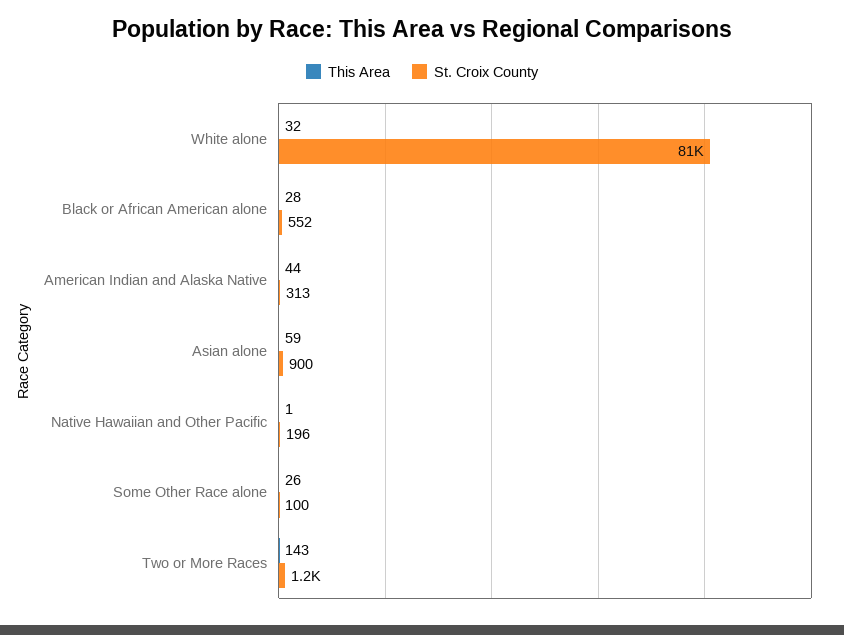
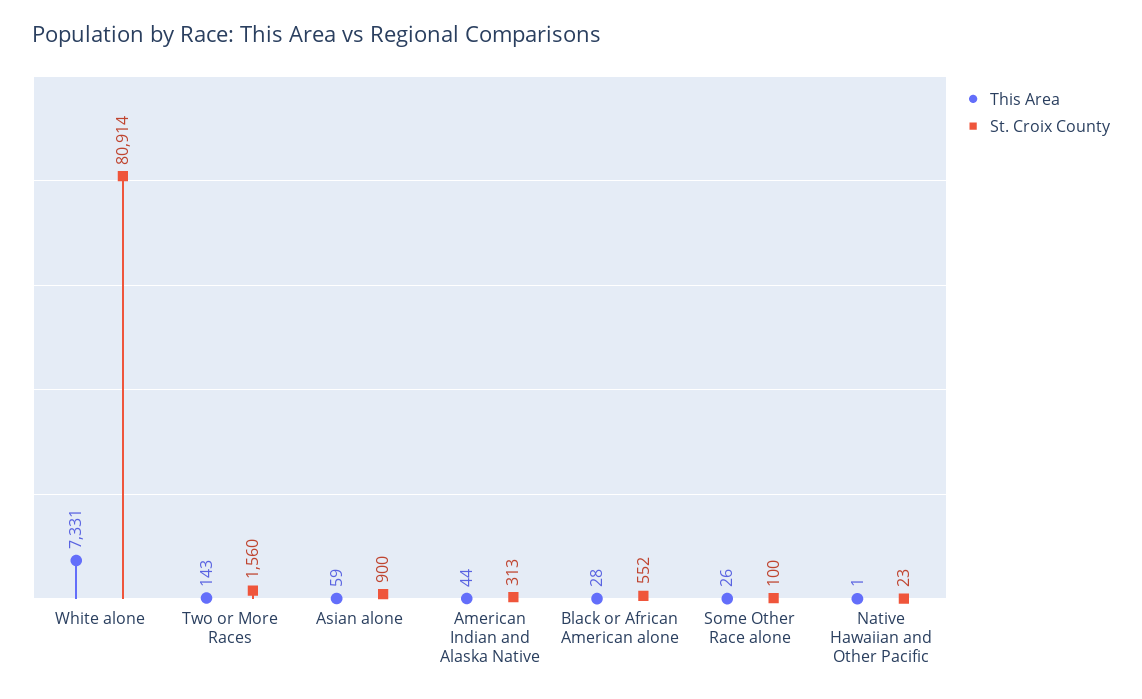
This Area, White alone: 32 -> 7331
St. Croix County, Native Hawaiian and Other Pacific: 196 -> 23
St. Croix County, Two or More Races: 1200 -> 1560

